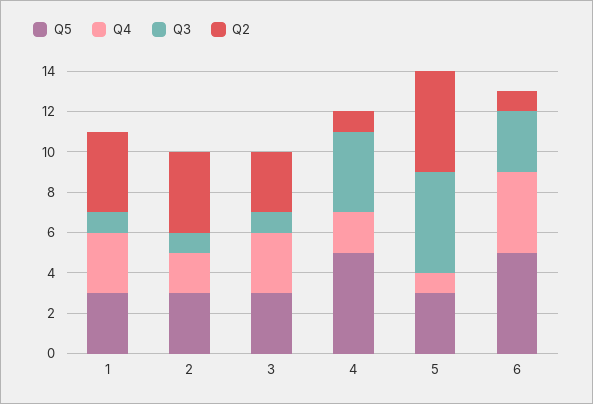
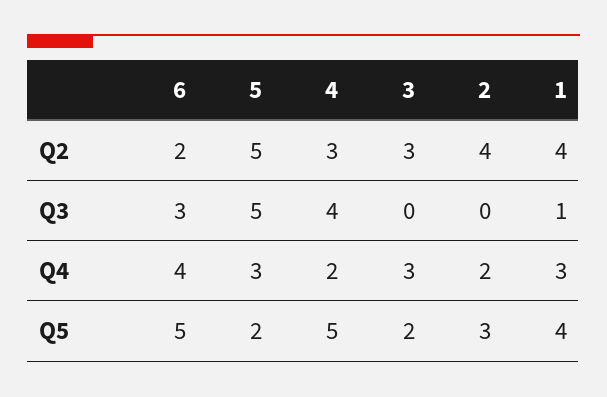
Q5, 1: 3 -> 4
Q3, 2: 1 -> 0
Q5, 3: 3 -> 2
Q3, 3: 1 -> 0
Q2, 4: 1 -> 3
Q5, 5: 3 -> 2
Q4, 5: 1 -> 3
Q2, 6: 1 -> 2

